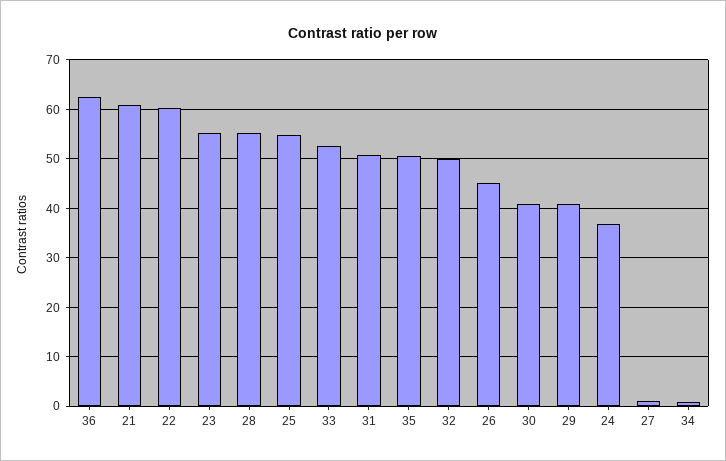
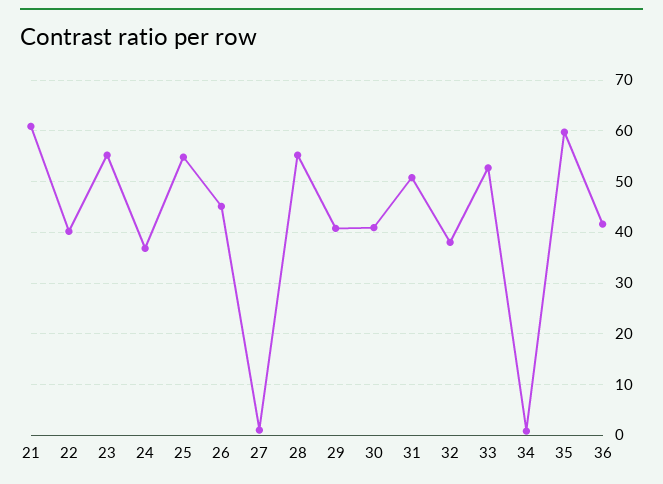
36: 62 -> 42
22: 60 -> 40
35: 50 -> 60
32: 50 -> 38

